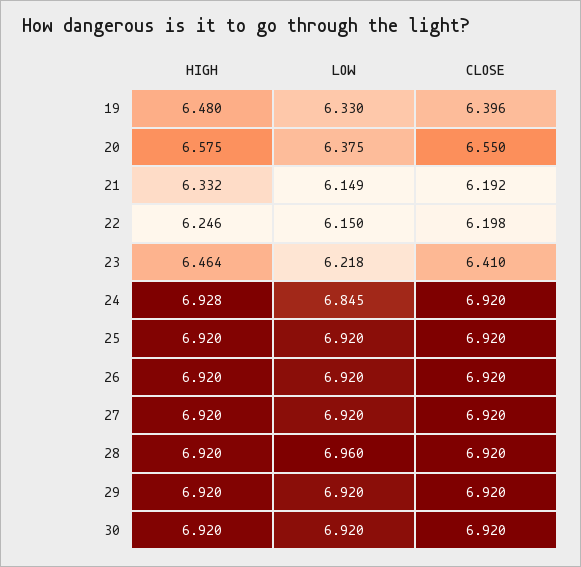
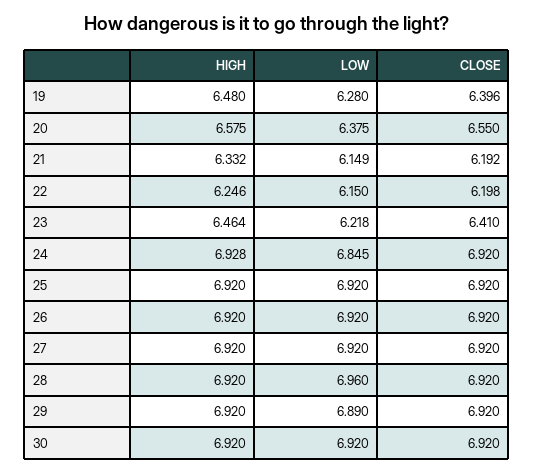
LOW, 19: 6.33 -> 6.28
LOW, 29: 6.92 -> 6.89

